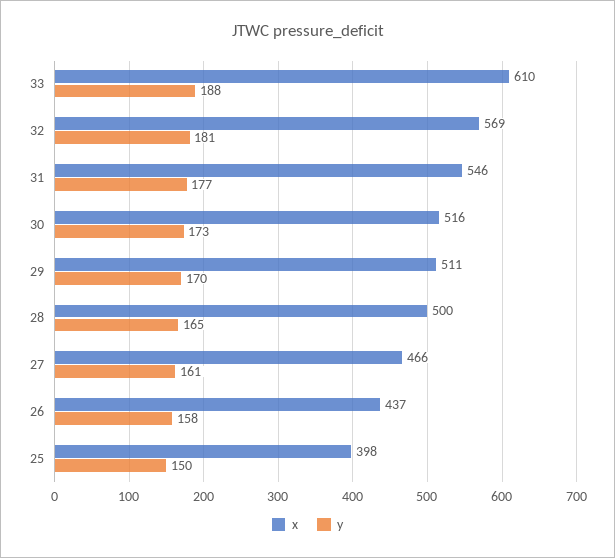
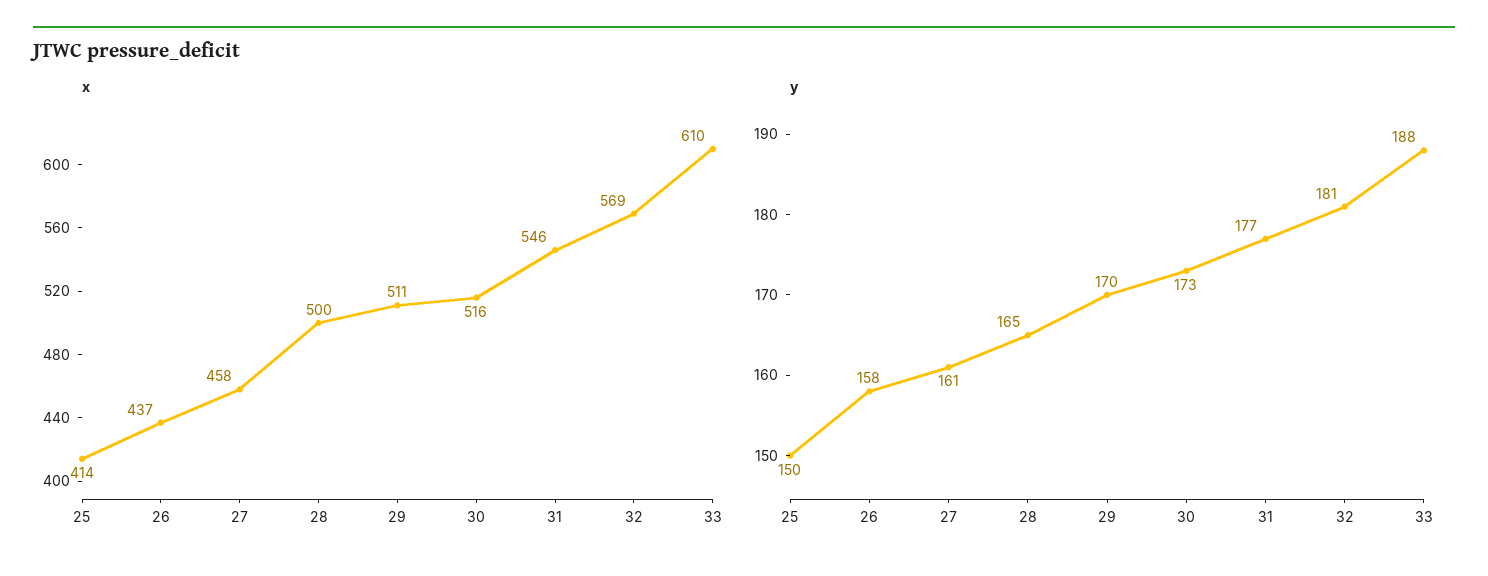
x, 27: 466 -> 458
x, 25: 398 -> 414

